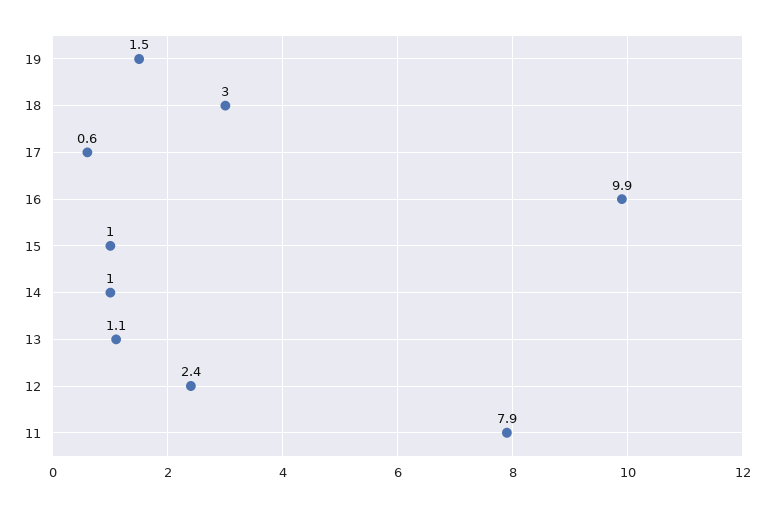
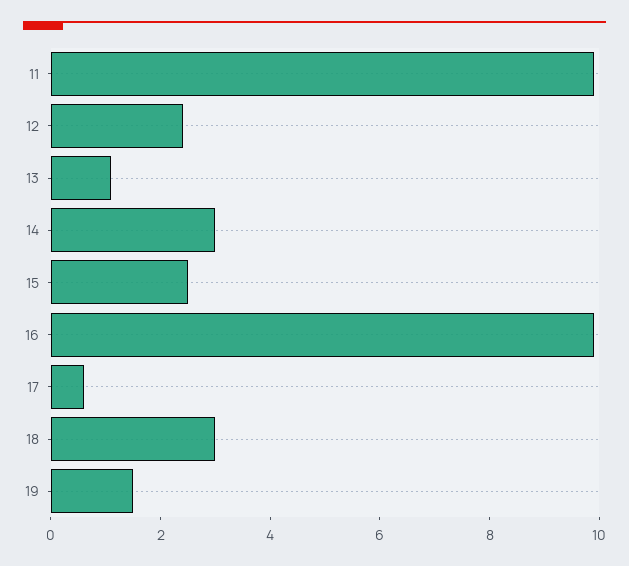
15: 1 -> 2.5
14: 1 -> 3
11: 7.9 -> 10

